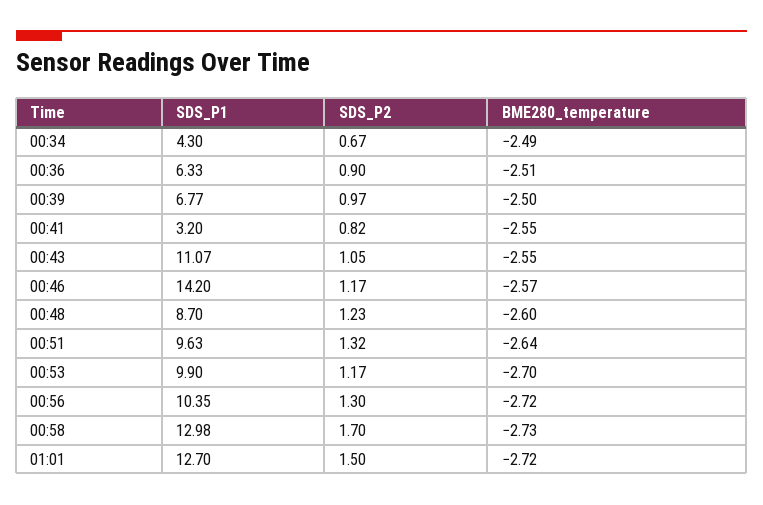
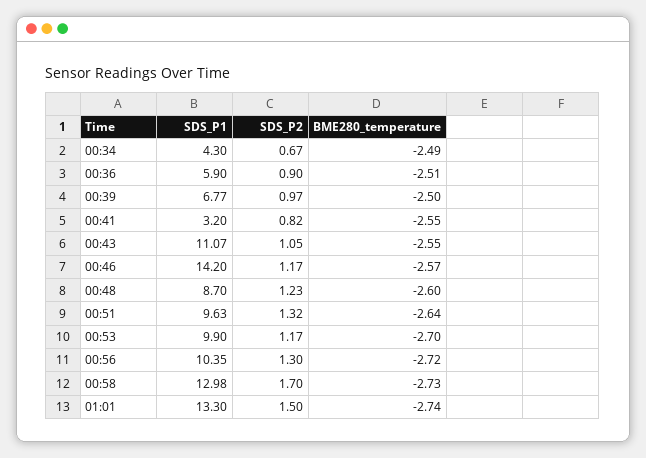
SDS_P1, 00:36: 6.33 -> 5.9
SDS_P1, 01:01: 12.7 -> 13.3
BME280_temperature, 01:01: -2.72 -> -2.74

